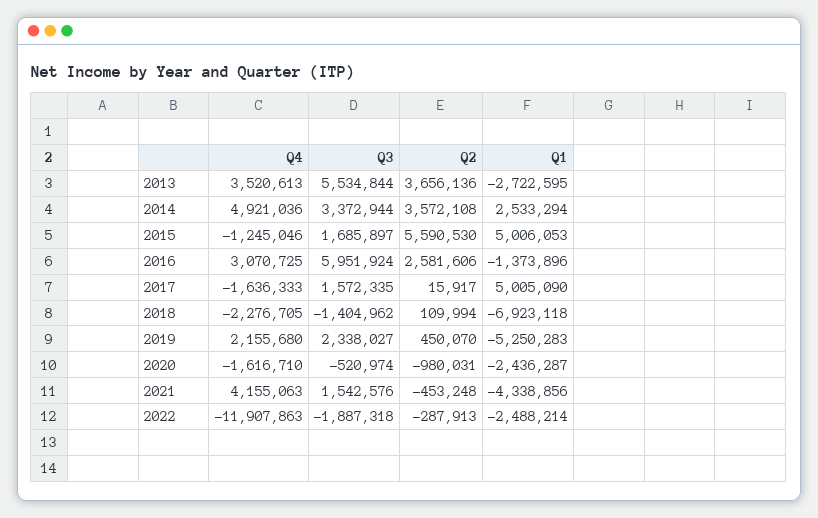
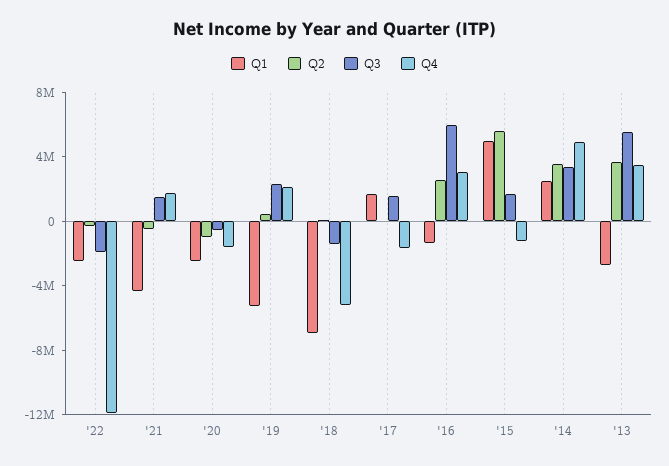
Q1, 2017: 5005090 -> 2000000
Q4, 2018: -2276705 -> -5000000
Q4, 2021: 4155063 -> 2000000

